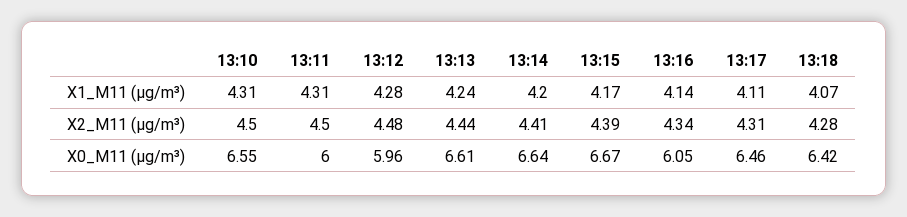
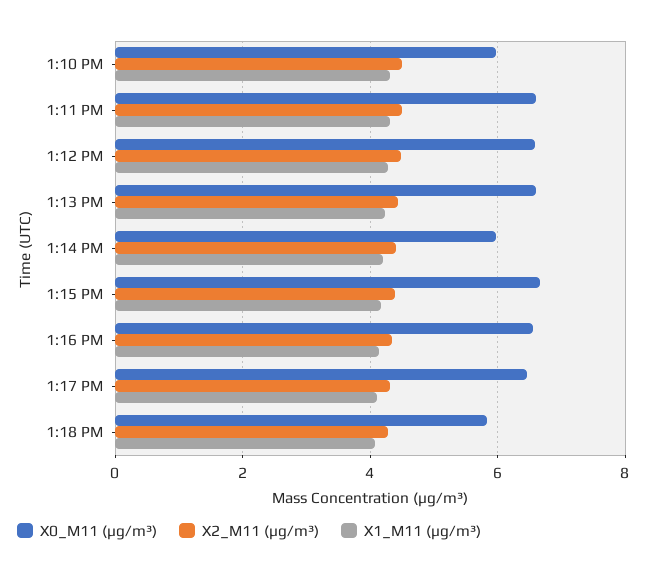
X0_M11 (μg/m³), 13:10: 6.55 -> 6
X0_M11 (μg/m³), 13:11: 6 -> 6.6
X0_M11 (μg/m³), 13:12: 5.96 -> 6.6
X0_M11 (μg/m³), 13:14: 6.64 -> 6
X0_M11 (μg/m³), 13:16: 6.05 -> 6.6
X0_M11 (μg/m³), 13:18: 6.42 -> 5.8

